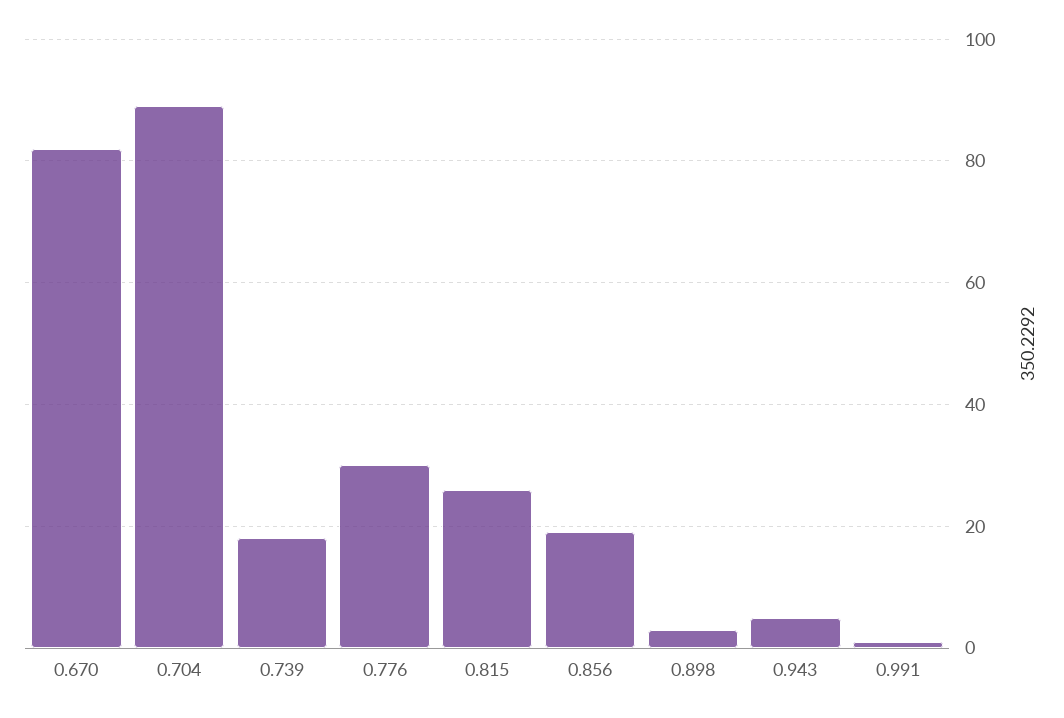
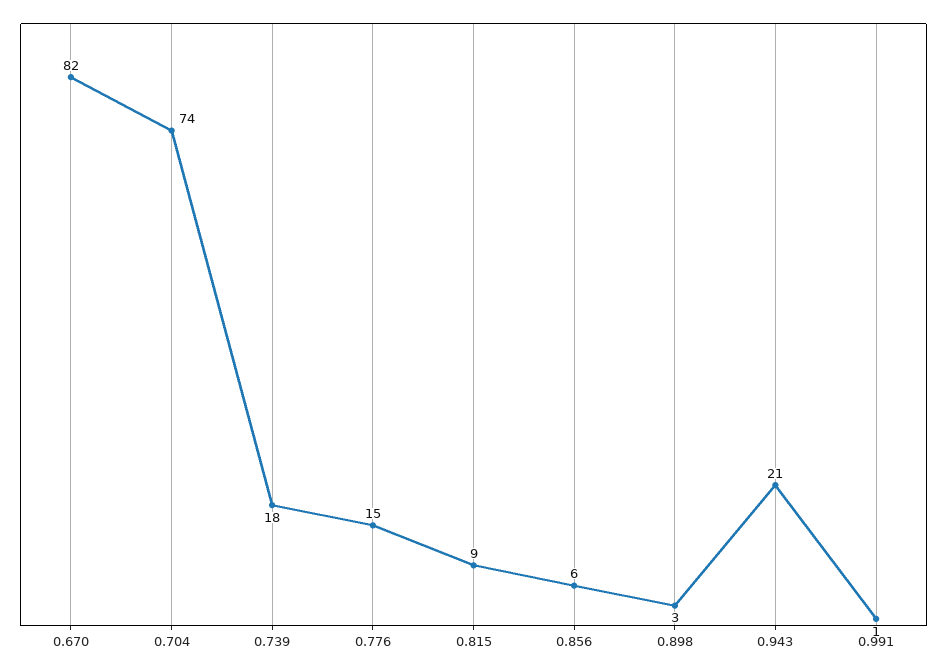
0.704: 90 -> 74
0.776: 30 -> 15
0.815: 25 -> 9
0.856: 20 -> 6
0.943: 5 -> 21

